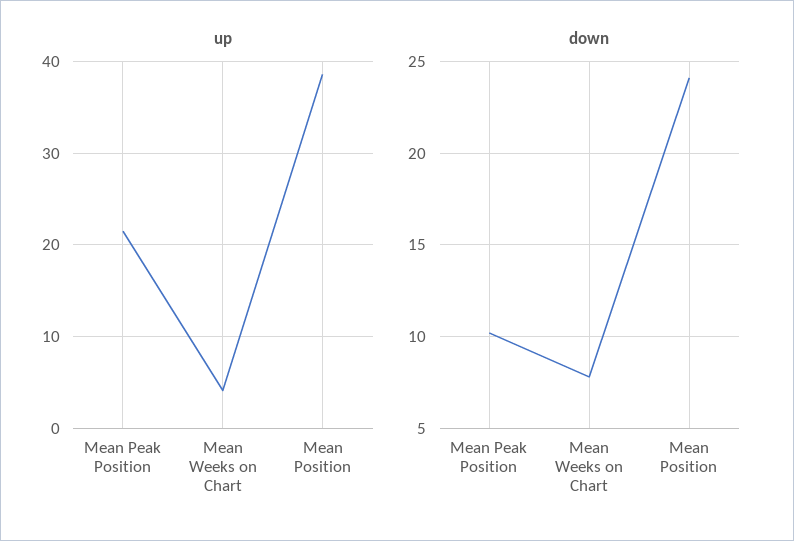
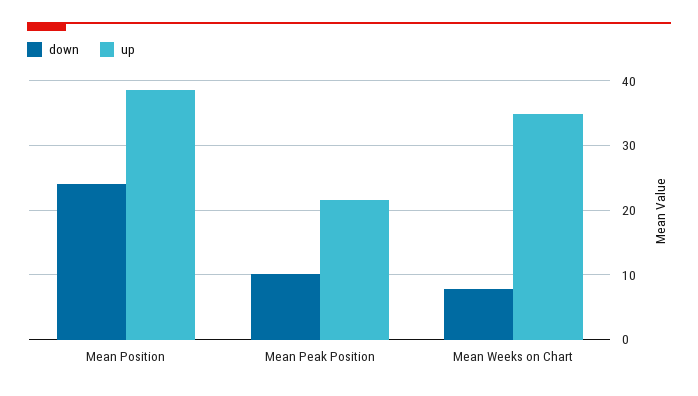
up, Mean Weeks on Chart: 4 -> 35

